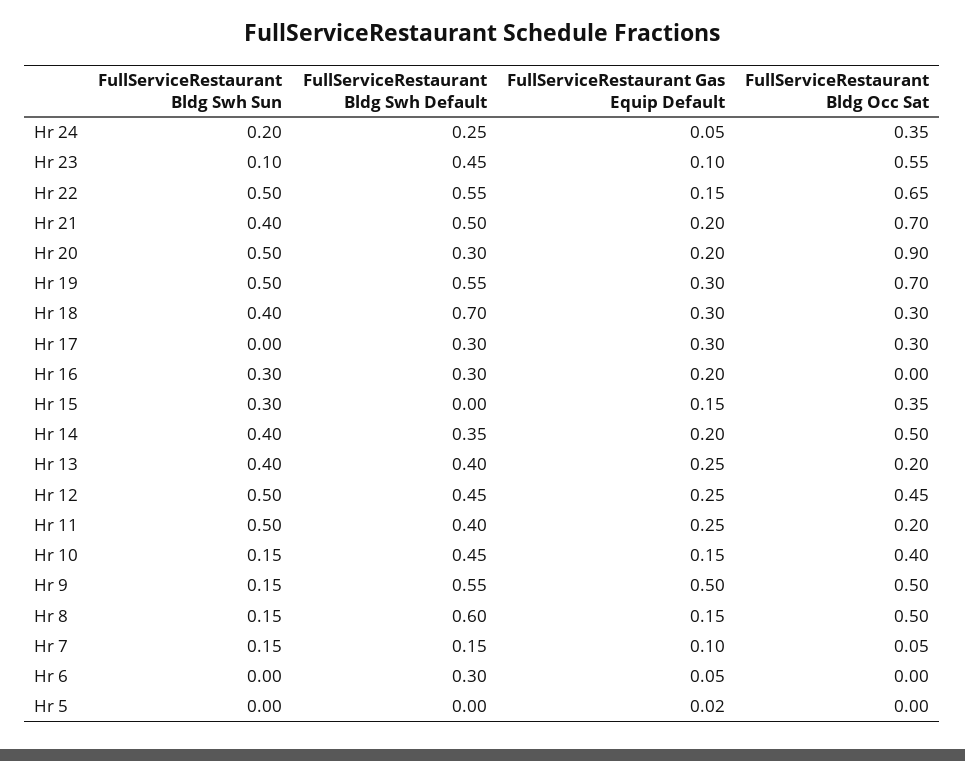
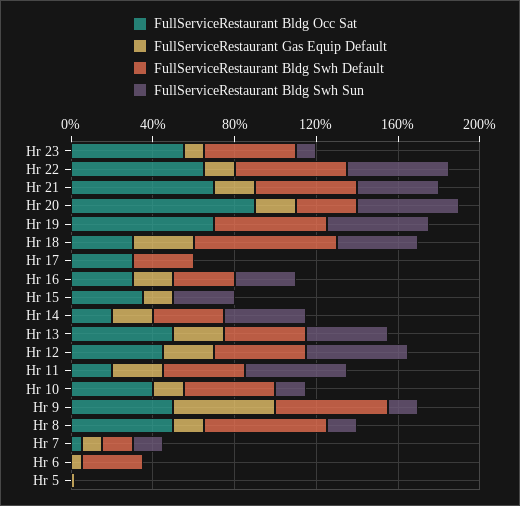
FullServiceRestaurant Bldg Swh Sun, Hr 24: 0.2 -> none
FullServiceRestaurant Bldg Swh Default, Hr 24: 0.25 -> none
FullServiceRestaurant Gas Equip Default, Hr 24: 0.05 -> none
FullServiceRestaurant Bldg Occ Sat, Hr 24: 0.35 -> none
FullServiceRestaurant Gas Equip Default, Hr 19: 0.3 -> 0
FullServiceRestaurant Gas Equip Default, Hr 17: 0.3 -> 0
FullServiceRestaurant Bldg Occ Sat, Hr 16: 0 -> 0.3
FullServiceRestaurant Bldg Occ Sat, Hr 14: 0.5 -> 0.2
FullServiceRestaurant Bldg Occ Sat, Hr 13: 0.2 -> 0.5

